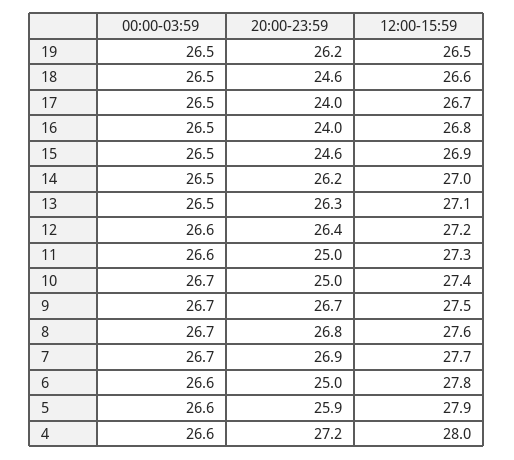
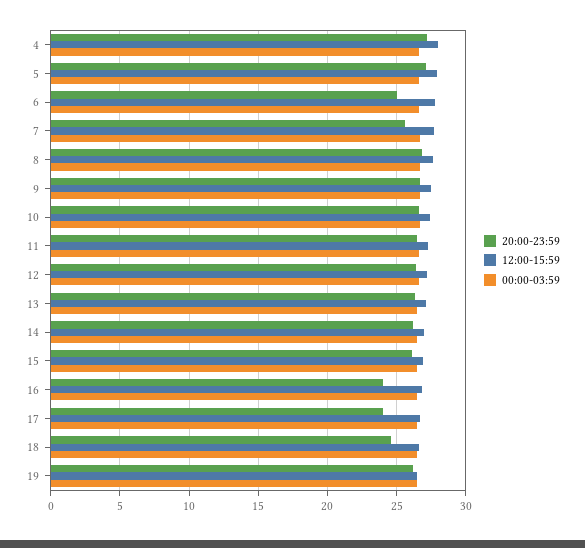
20:00-23:59, 15: 24.6 -> 26
20:00-23:59, 11: 25 -> 26.5
20:00-23:59, 10: 25 -> 26.5
20:00-23:59, 7: 26.9 -> 25.5
20:00-23:59, 5: 25.9 -> 27

